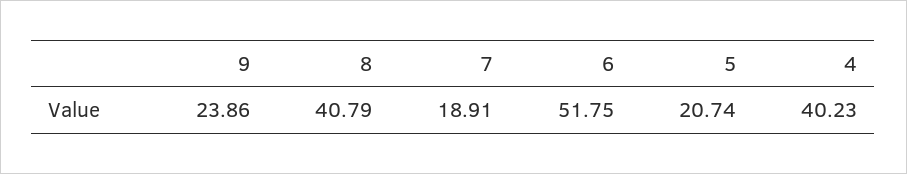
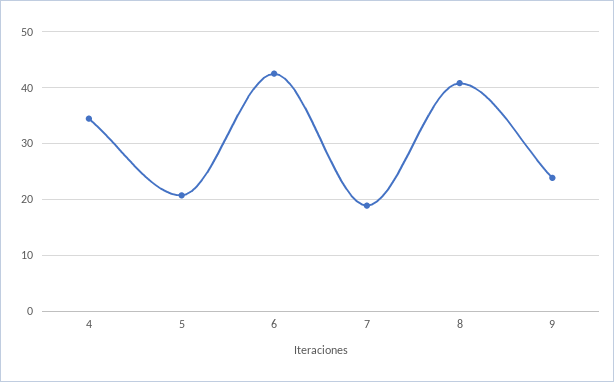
6: 51.75 -> 42
4: 40.23 -> 34

